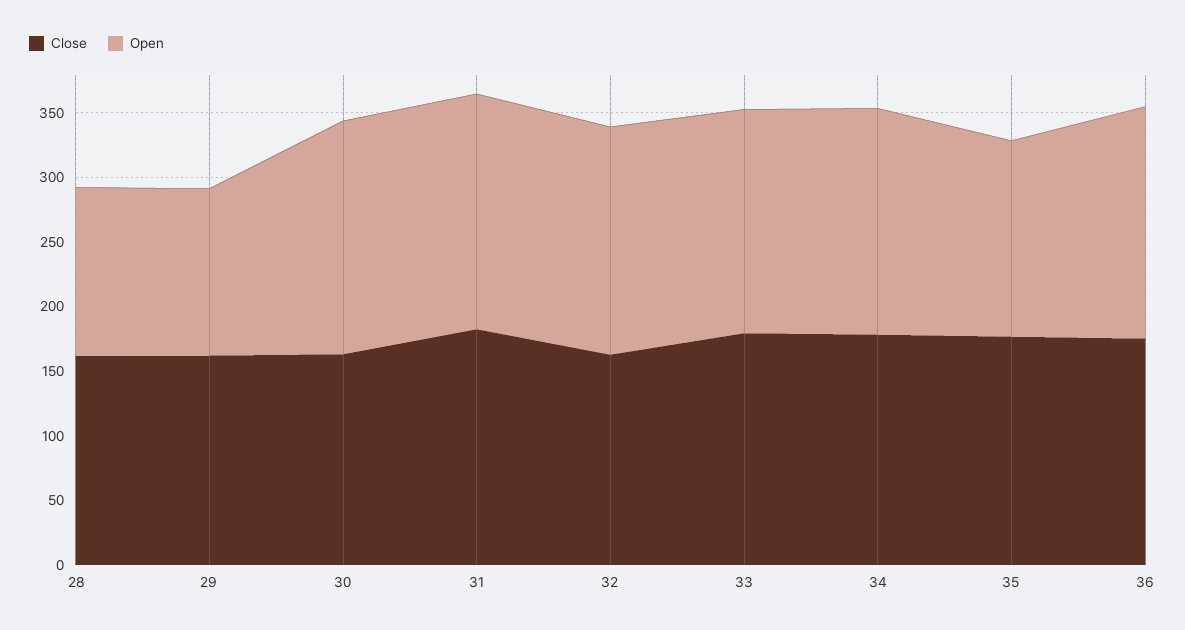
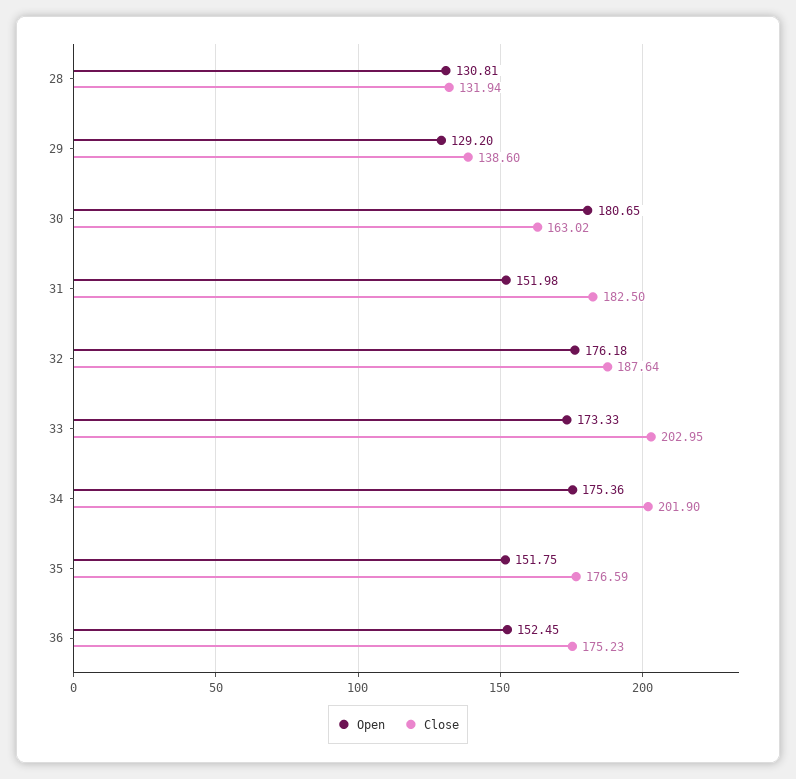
Close, 28: 160 -> 131.94
Close, 29: 160 -> 138.6
Open, 31: 180 -> 151.98
Close, 32: 160 -> 187.64
Close, 33: 180 -> 202.95
Close, 34: 180 -> 201.9
Open, 36: 180 -> 152.45

